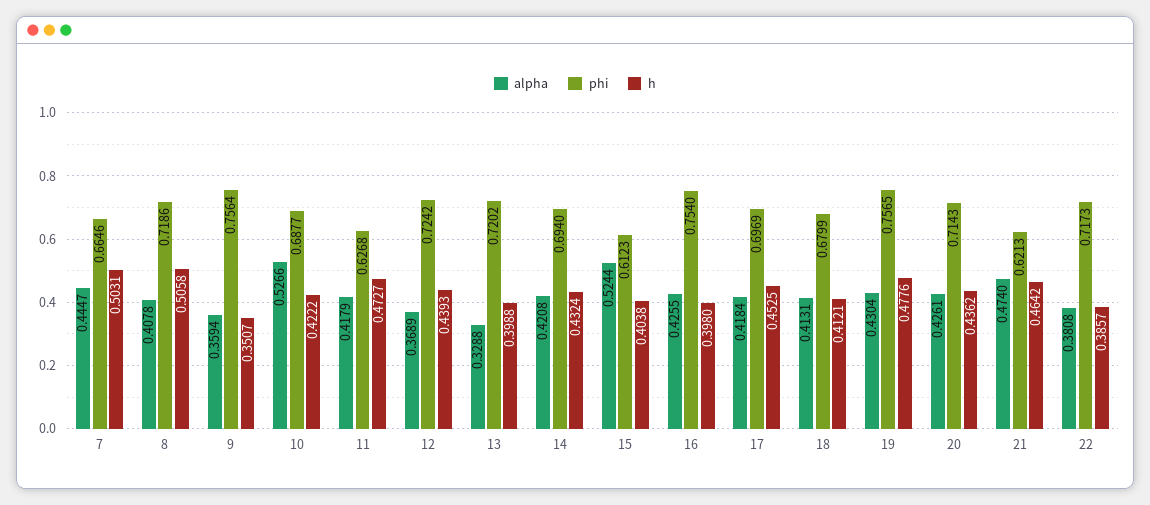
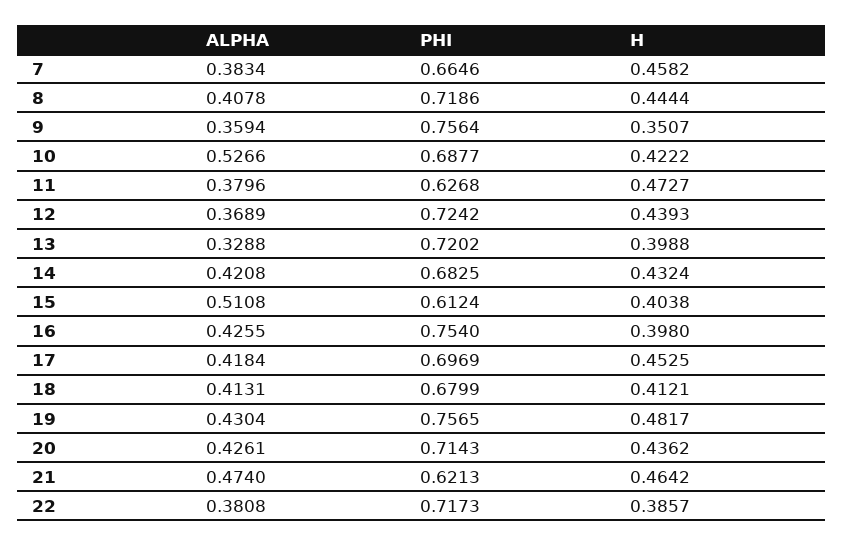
alpha, 7: 0.4447 -> 0.3834
h, 7: 0.5031 -> 0.4582
h, 8: 0.5058 -> 0.4444
alpha, 11: 0.4179 -> 0.3796
phi, 14: 0.694 -> 0.6825
alpha, 15: 0.5244 -> 0.5108
phi, 15: 0.6123 -> 0.6124
h, 19: 0.4776 -> 0.4817

